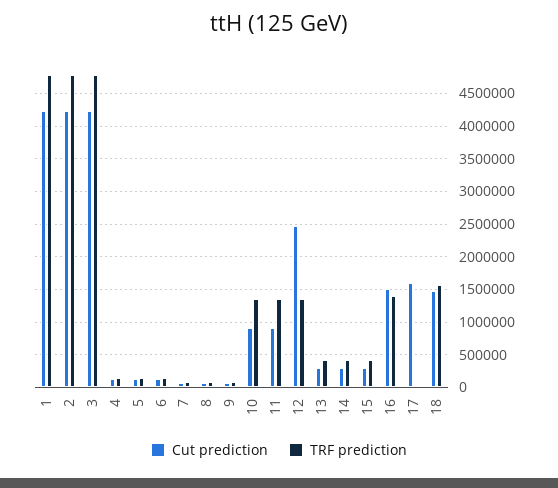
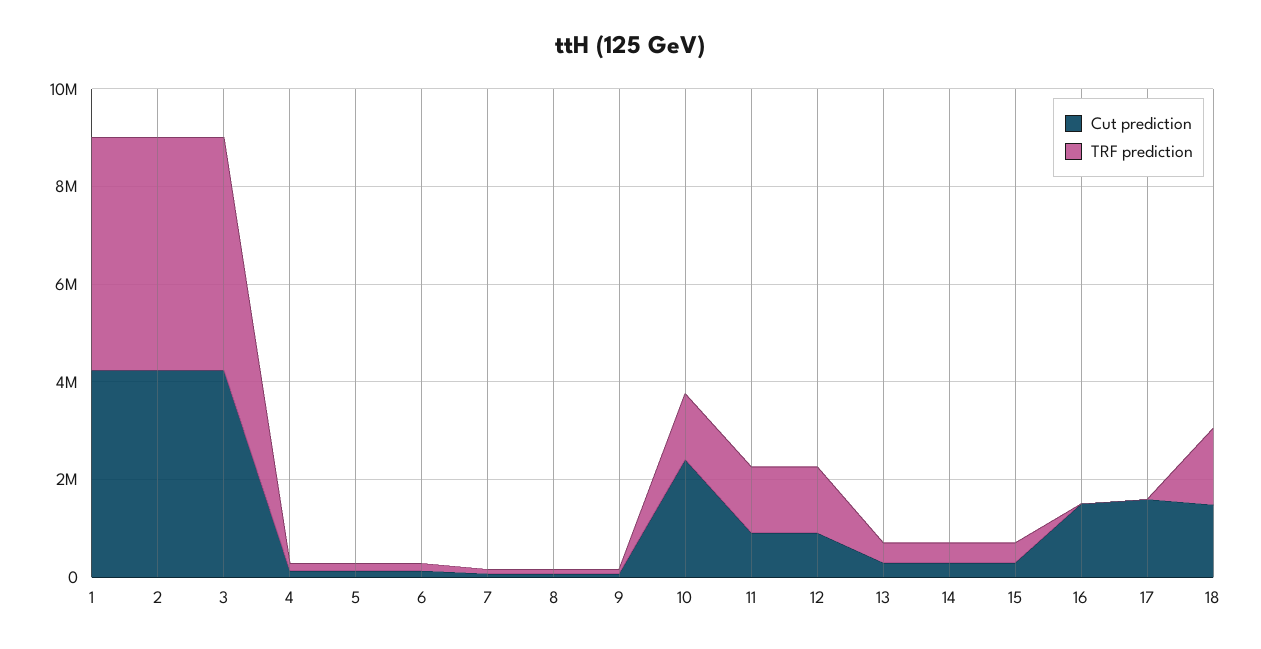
Cut prediction, 10: 900000 -> 2500000
Cut prediction, 12: 2500000 -> 1000000
TRF prediction, 16: 1400000 -> 0

